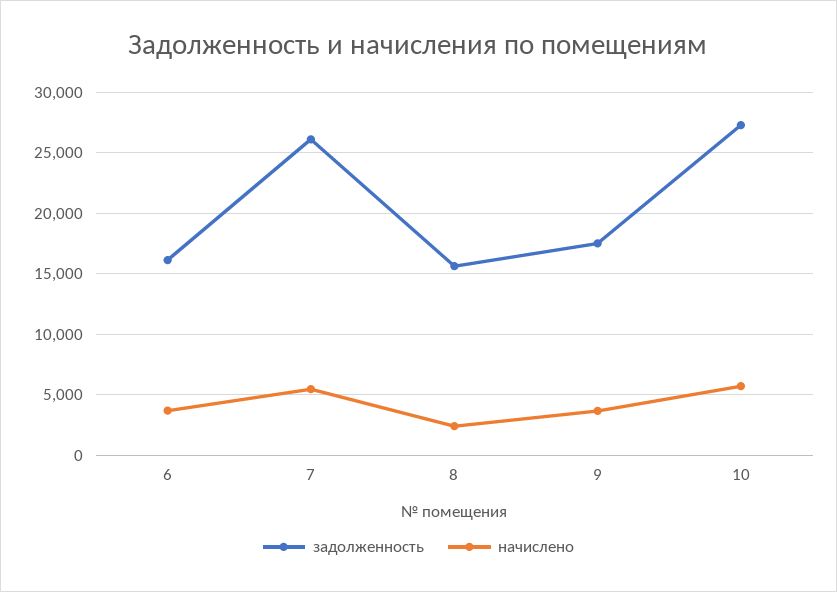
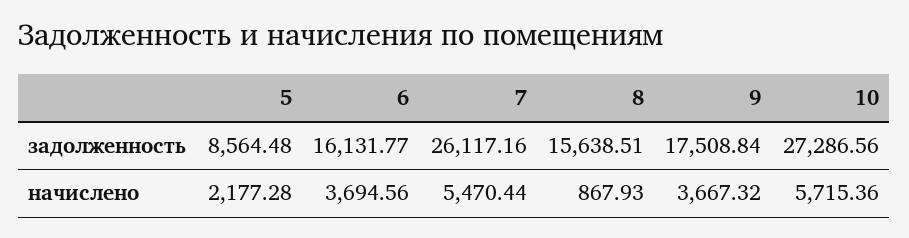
начислено, 8: 2500 -> 867.93
задолженность, 5: none -> 8564.48
начислено, 5: none -> 2177.28

